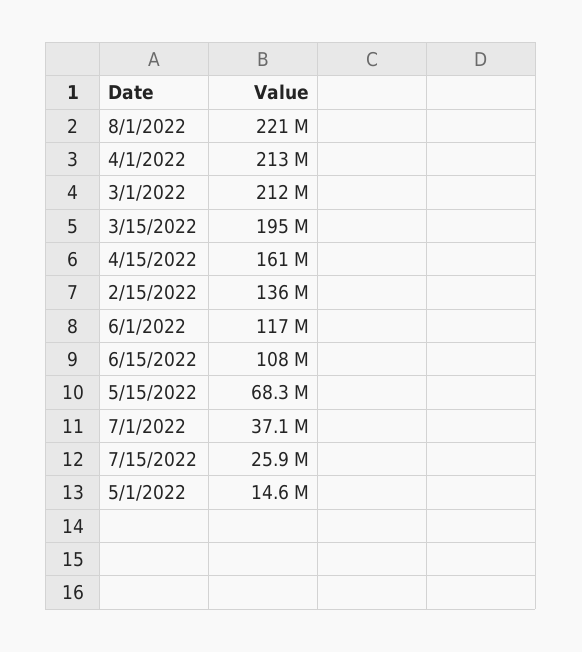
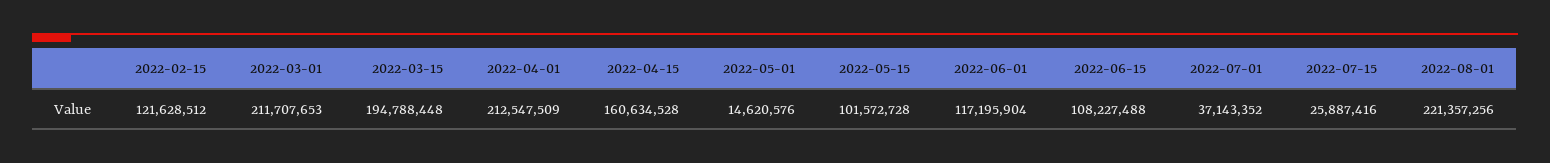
2/15/2022: 136000000 -> 121628512
5/15/2022: 68300000 -> 101572728

